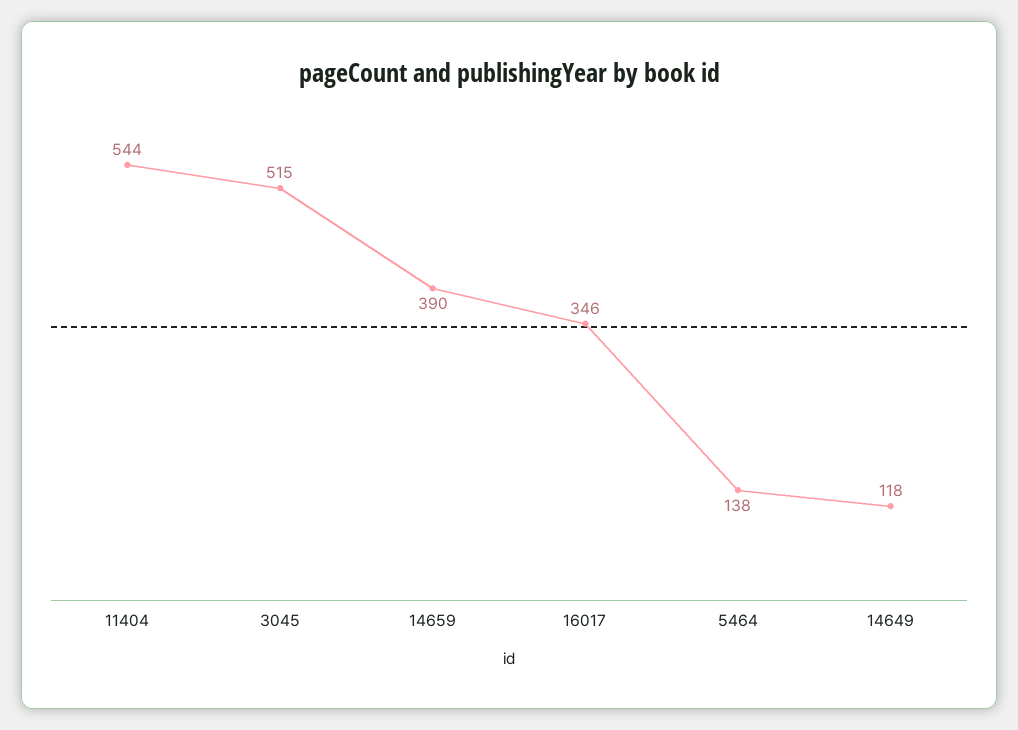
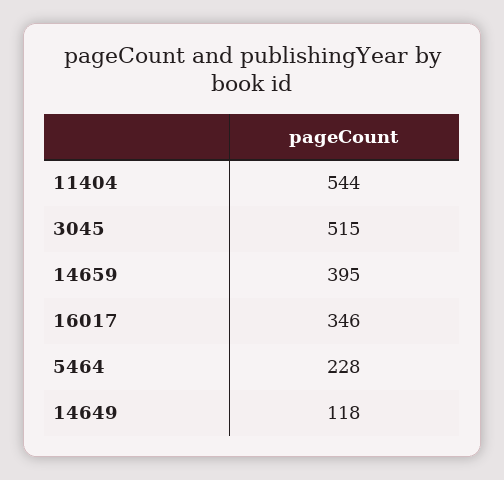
14659: 390 -> 395
5464: 138 -> 228

